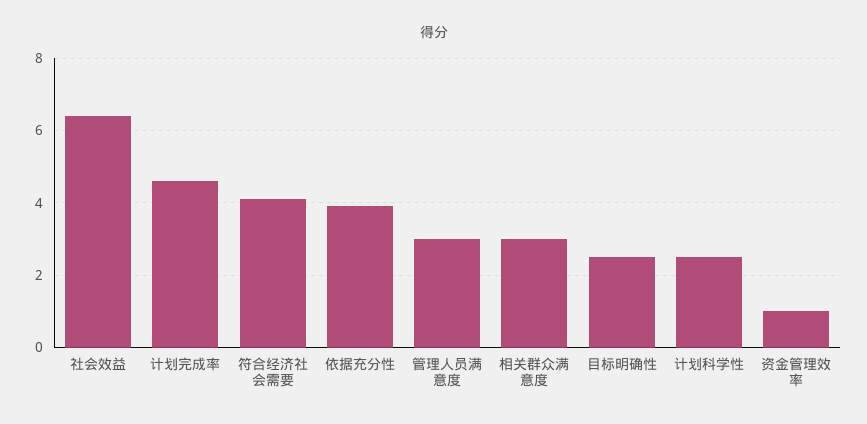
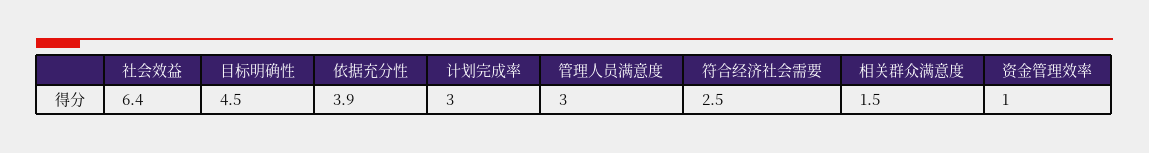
计划完成率: 4.5 -> 3
符合经济社会需要: 4 -> 2.5
相关群众满意度: 3 -> 1.5
目标明确性: 2.5 -> 4.5
计划科学性: 2.5 -> none

